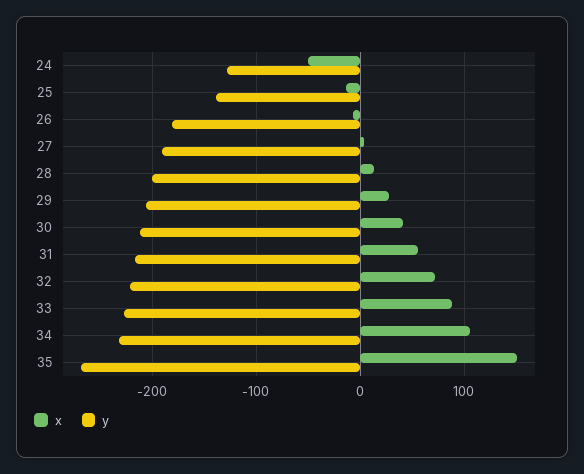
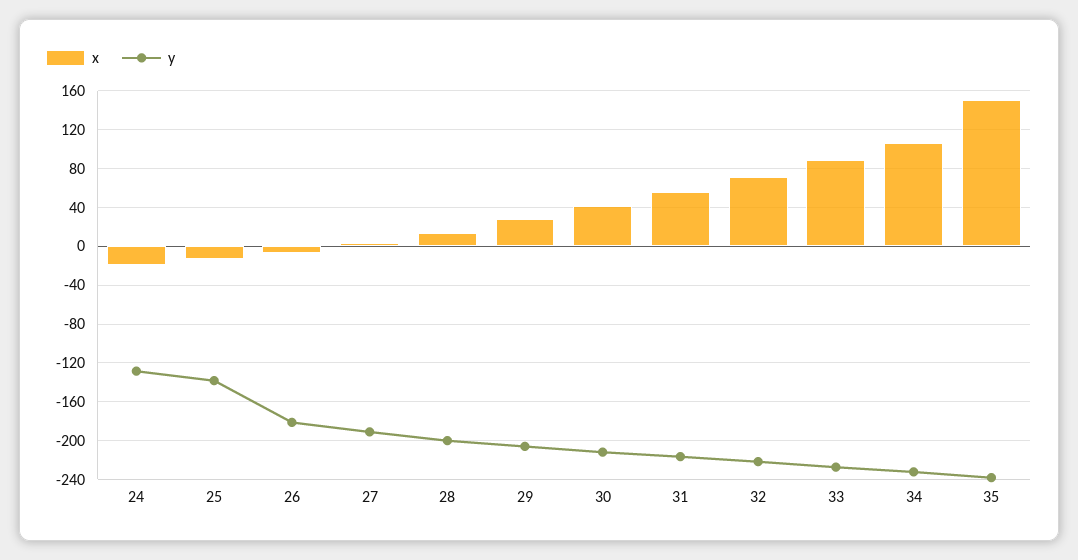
x, 24: -50 -> -20
y, 35: -270 -> -240

